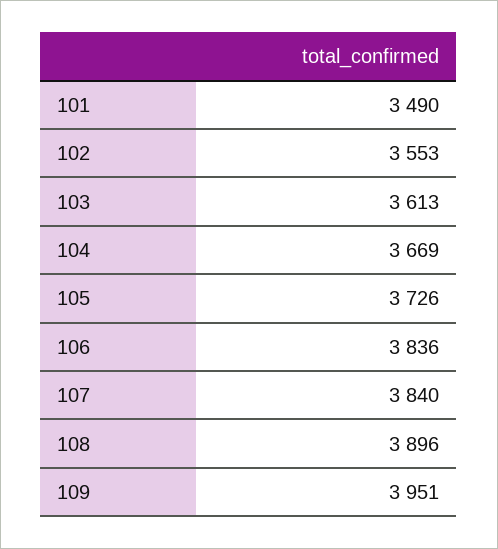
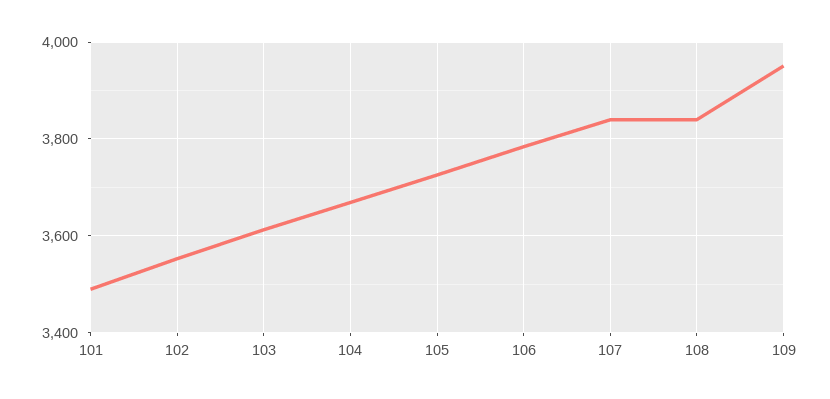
106: 3836 -> 3780
108: 3896 -> 3840

